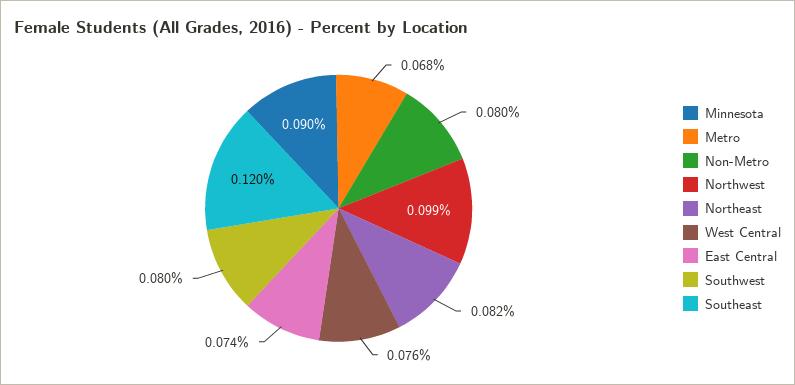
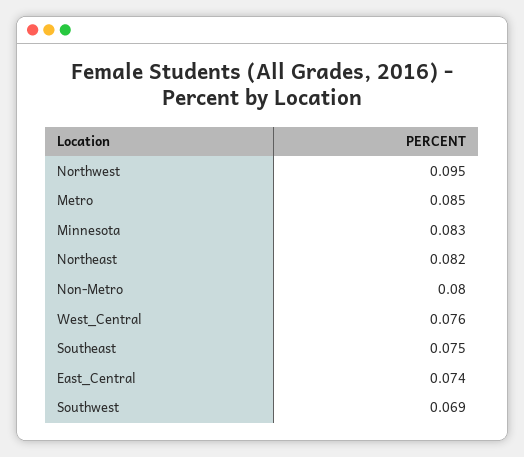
Minnesota: 0.09 -> 0.083
Metro: 0.068 -> 0.085
Northwest: 0.099 -> 0.095
Southwest: 0.08 -> 0.069
Southeast: 0.12 -> 0.075

